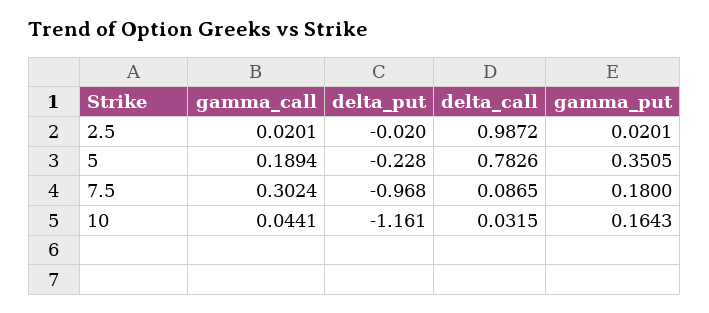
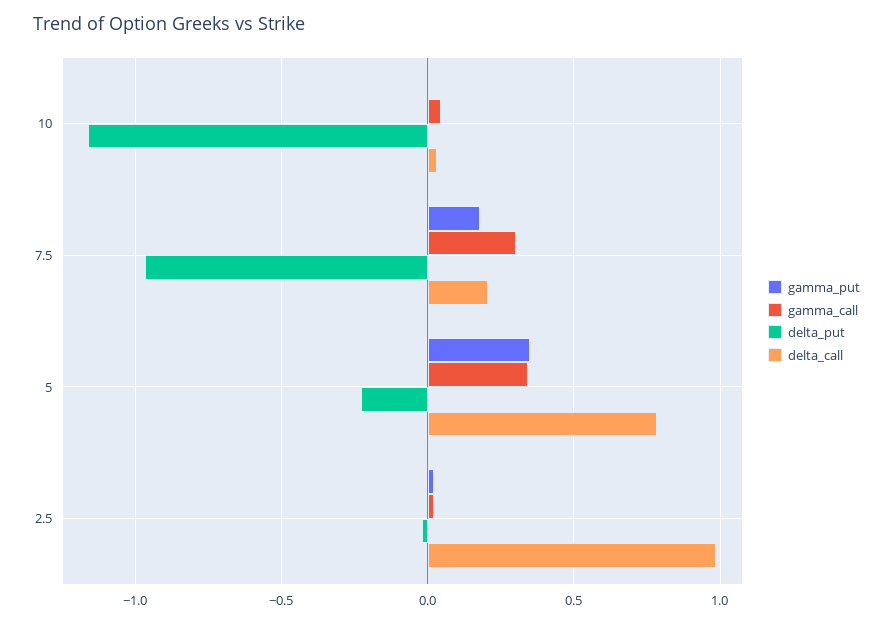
gamma_call, 5: 0.1894 -> 0.35
delta_call, 7.5: 0.0865 -> 0.2
gamma_put, 10: 0.1643 -> 0

